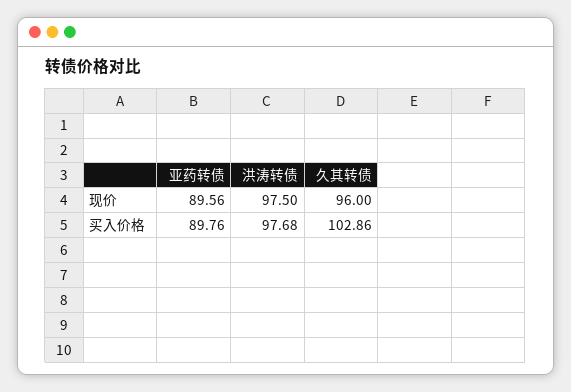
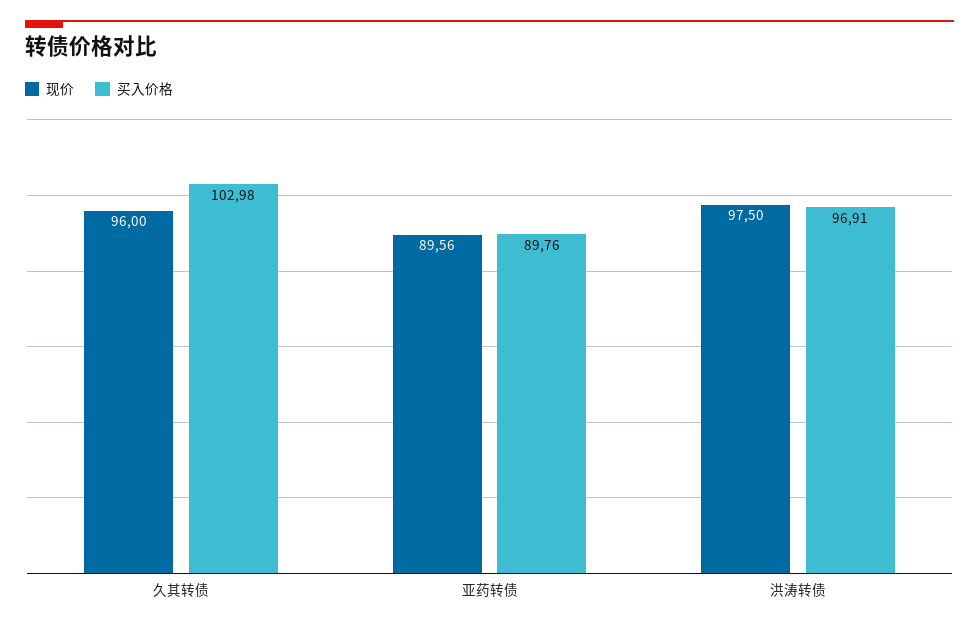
买入价格, 洪涛转债: 97.68 -> 96.91
买入价格, 久其转债: 102.86 -> 102.98

